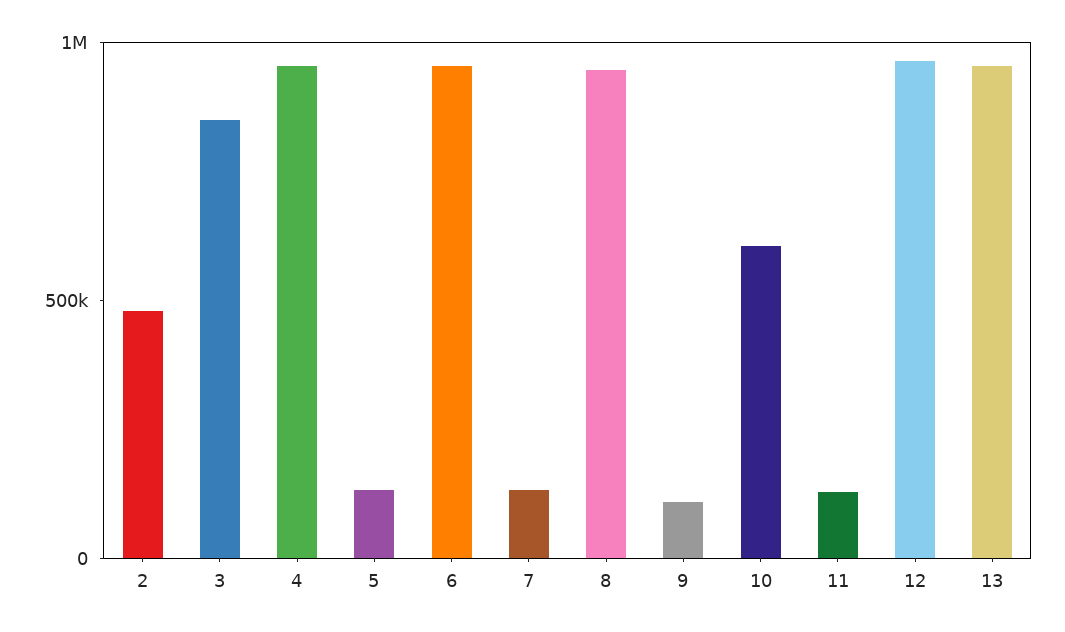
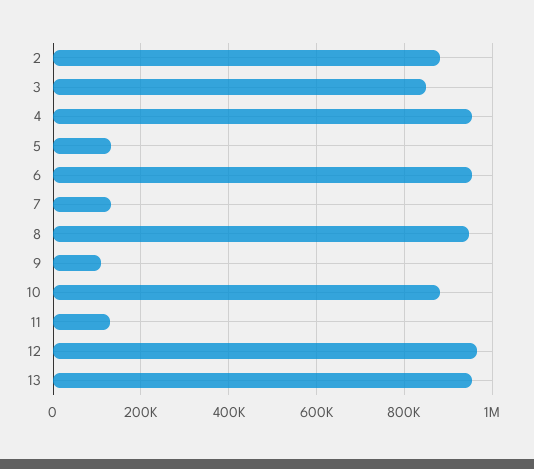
2: 500000 -> 880000
10: 600000 -> 880000

